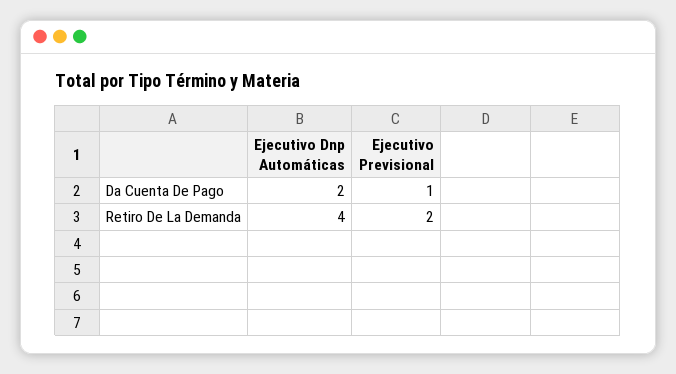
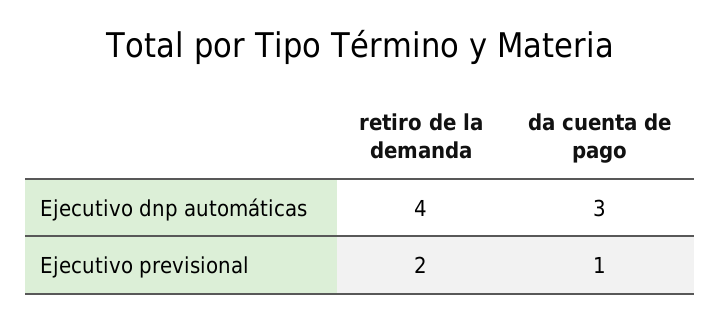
Ejecutivo Dnp Automáticas, Da Cuenta De Pago: 2 -> 3

